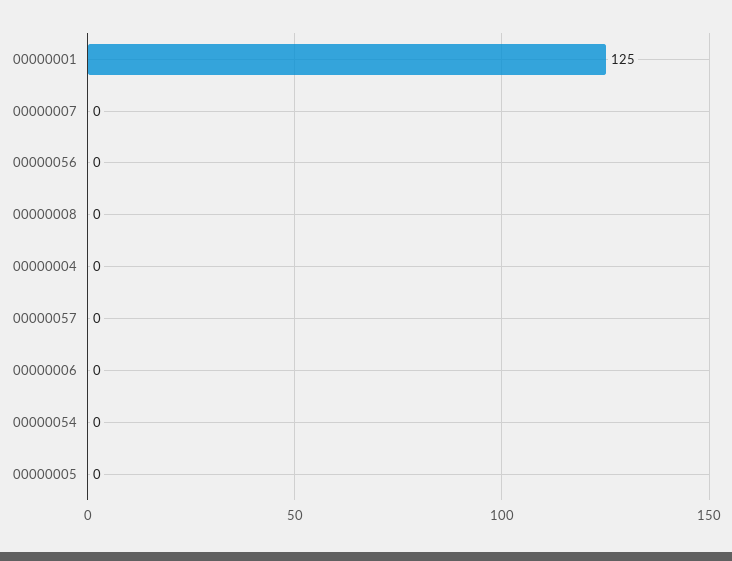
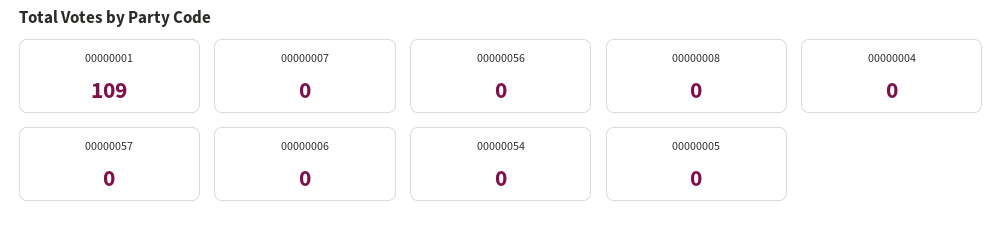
00000001: 125 -> 109

